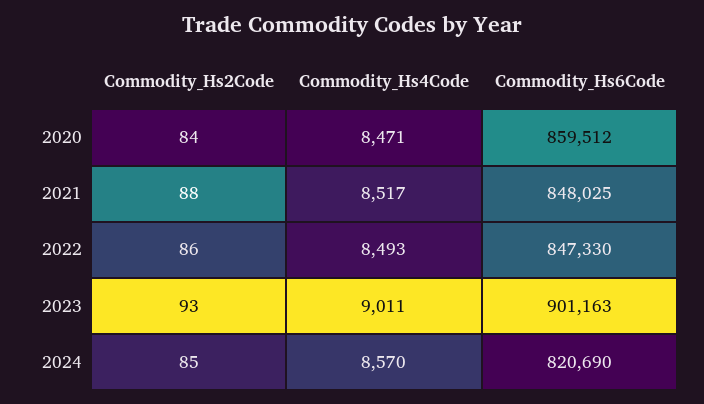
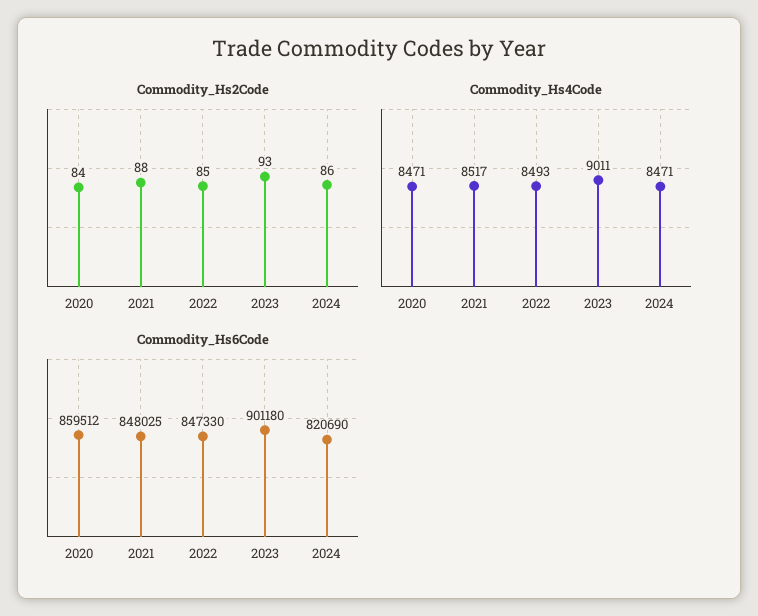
Commodity_Hs2Code, 2022: 86 -> 85
Commodity_Hs6Code, 2023: 901163 -> 901180
Commodity_Hs2Code, 2024: 85 -> 86
Commodity_Hs4Code, 2024: 8570 -> 8471

